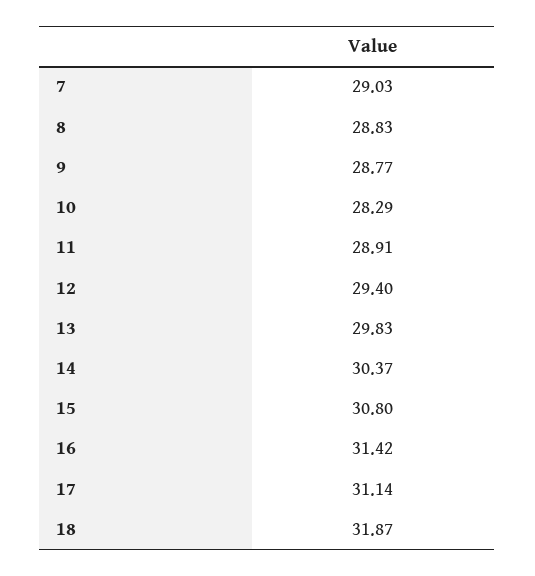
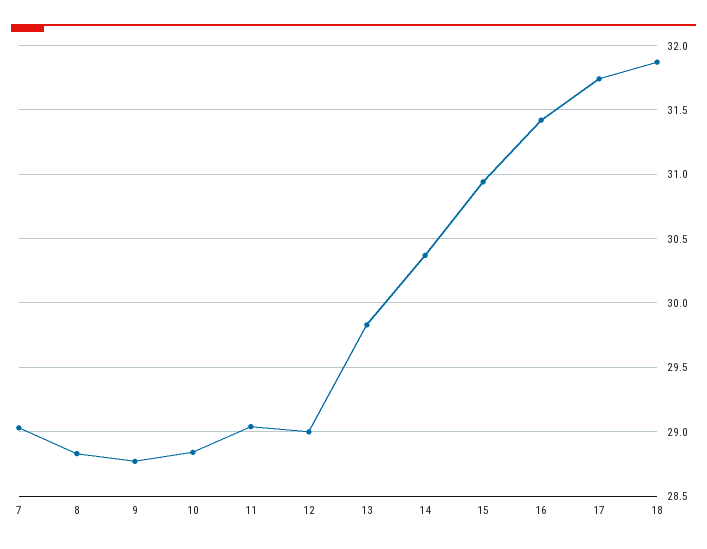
10: 28.29 -> 28.85
11: 28.91 -> 29.05
12: 29.4 -> 29
15: 30.8 -> 30.95
17: 31.14 -> 31.75

